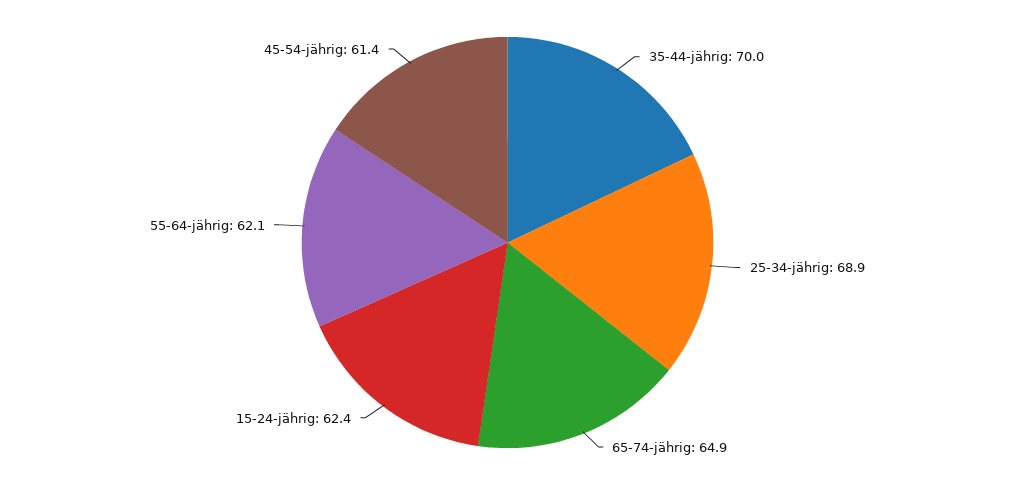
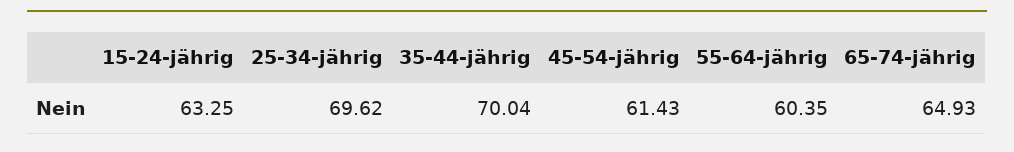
25-34-jährig: 68.9 -> 69.62
15-24-jährig: 62.4 -> 63.25
55-64-jährig: 62.1 -> 60.35

